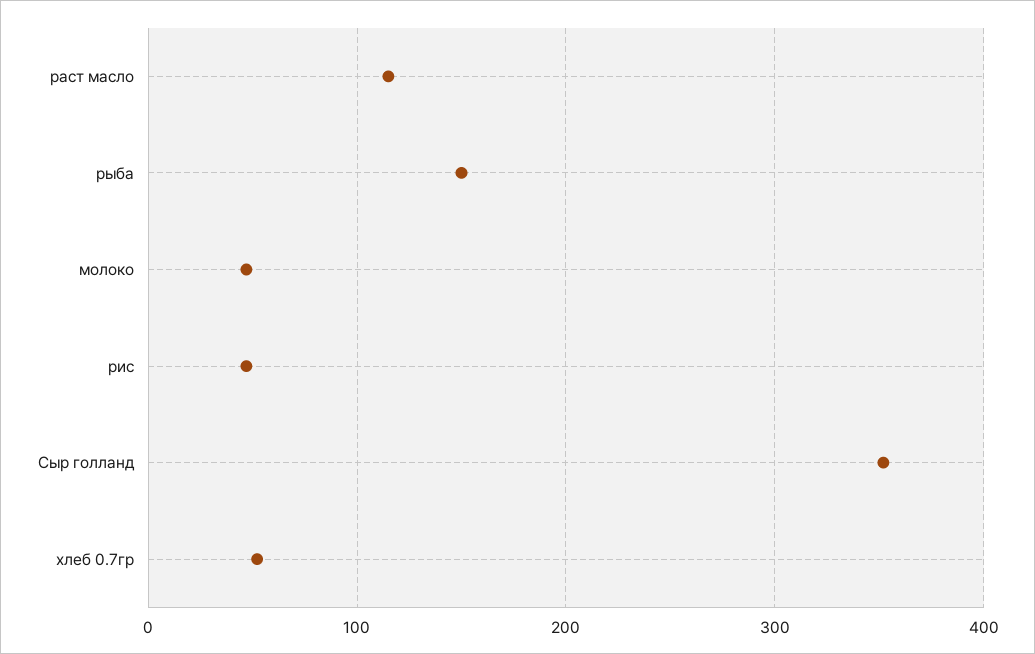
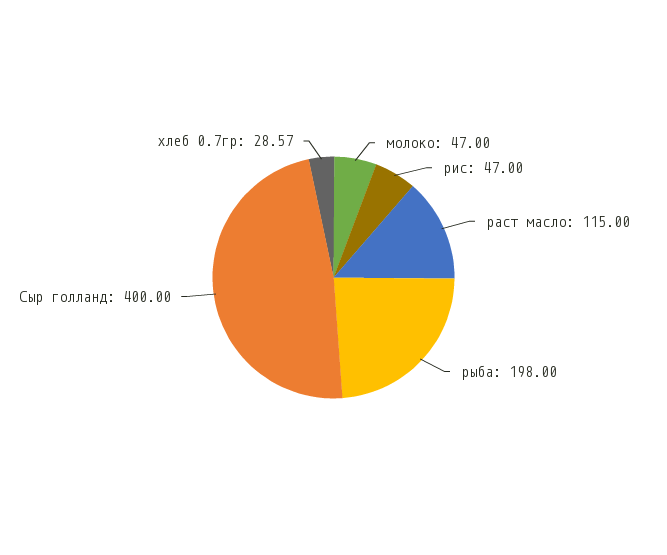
рыба: 150 -> 198
Сыр голланд: 350 -> 400
хлеб 0.7гр: 50 -> 28.57

